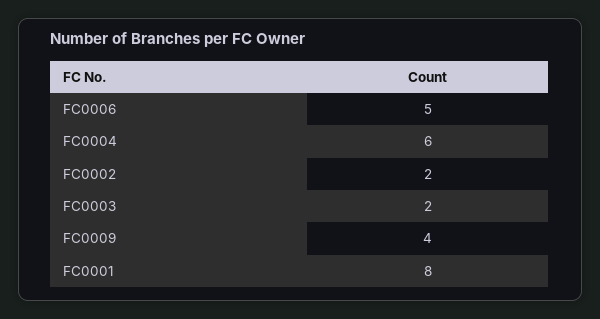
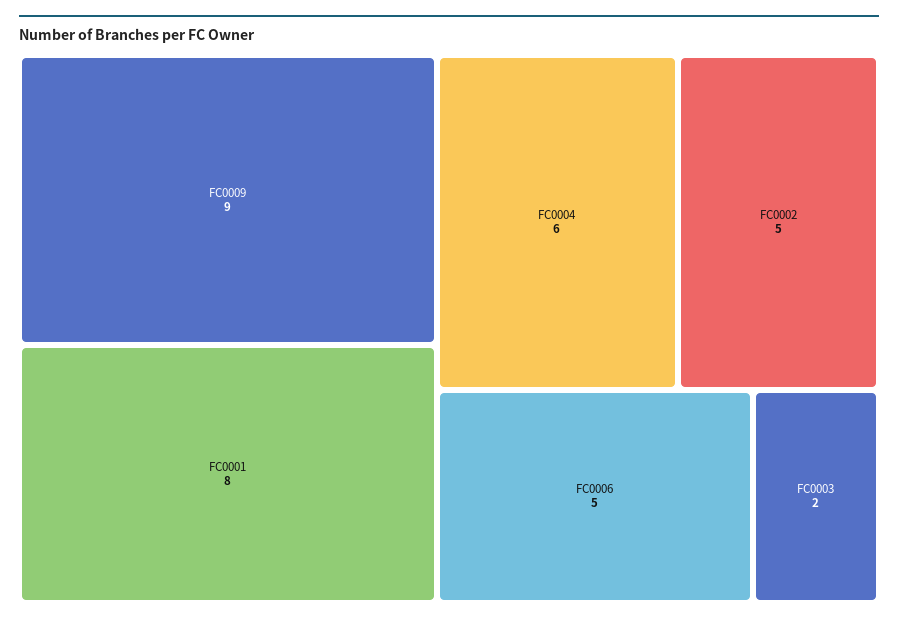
FC0002: 2 -> 5
FC0009: 4 -> 9

